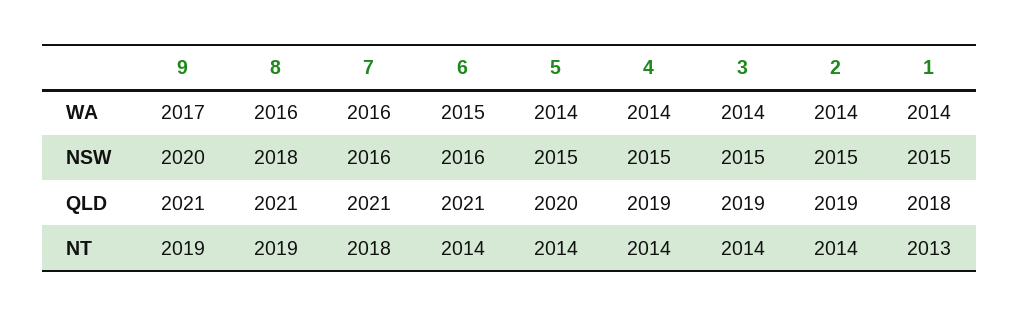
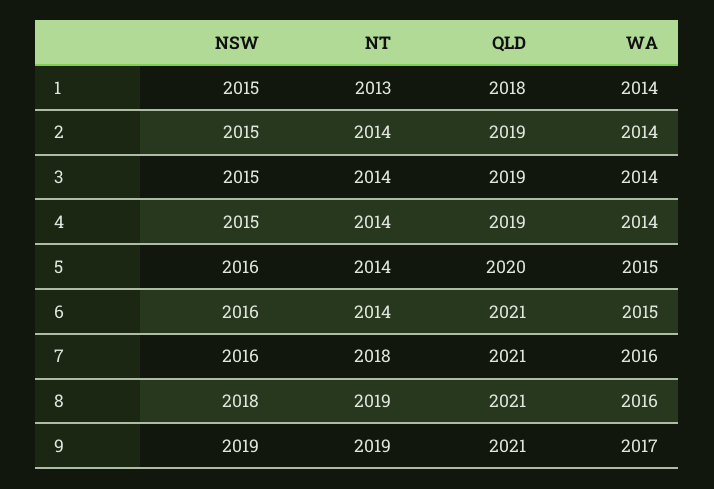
5, WA: 2014 -> 2015
9, NSW: 2020 -> 2019
5, NSW: 2015 -> 2016

